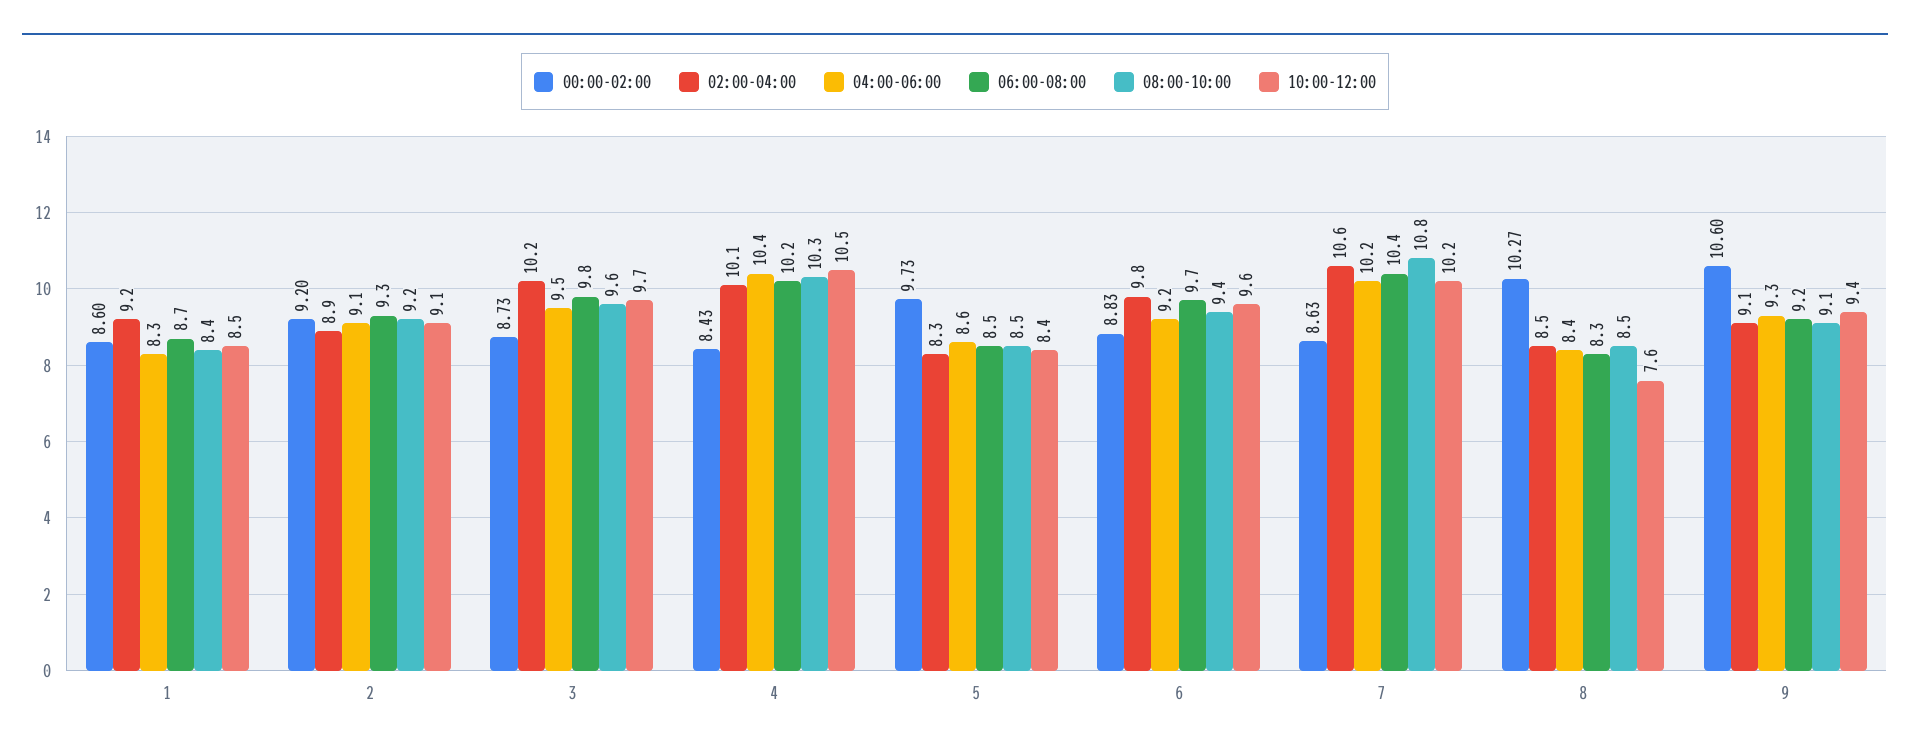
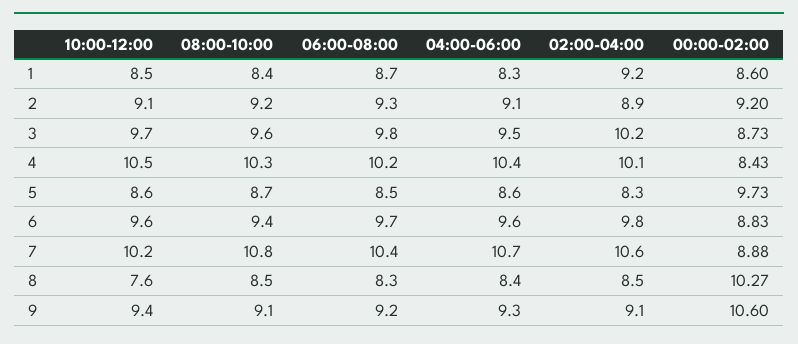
08:00-10:00, 5: 8.5 -> 8.7
10:00-12:00, 5: 8.4 -> 8.6
04:00-06:00, 6: 9.2 -> 9.6
00:00-02:00, 7: 8.63 -> 8.88
04:00-06:00, 7: 10.2 -> 10.7

